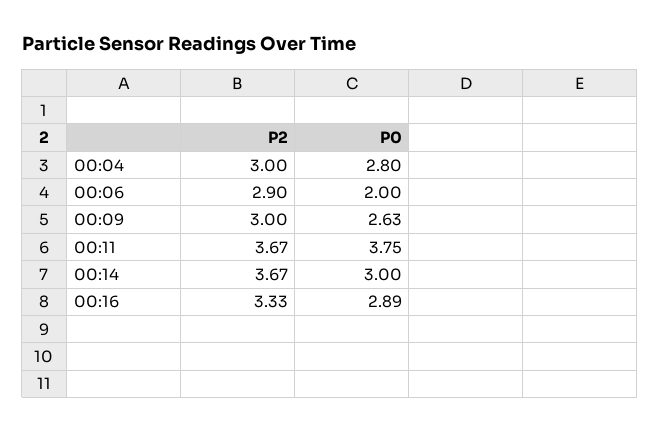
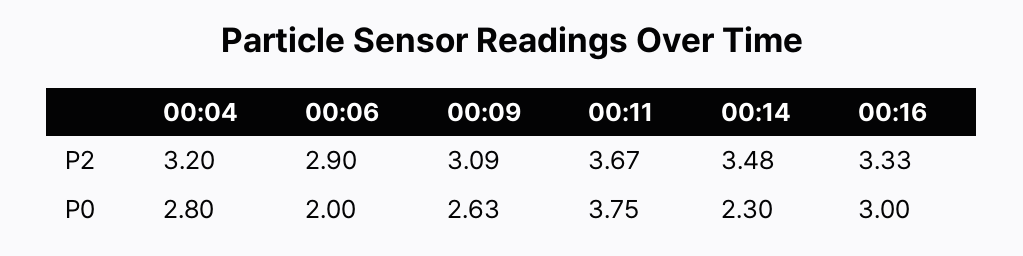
P2, 00:04: 3 -> 3.2
P2, 00:09: 3 -> 3.09
P2, 00:14: 3.67 -> 3.48
P0, 00:14: 3 -> 2.3
P0, 00:16: 2.89 -> 3

